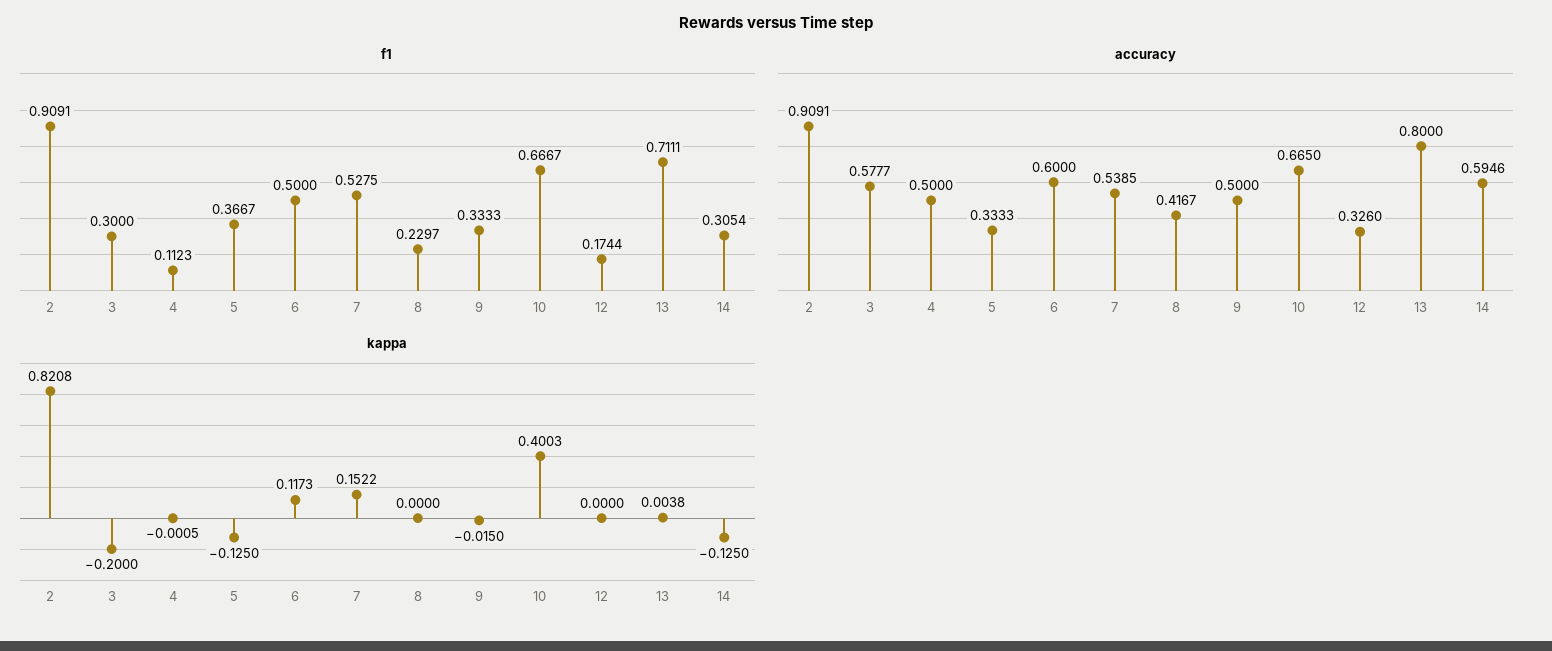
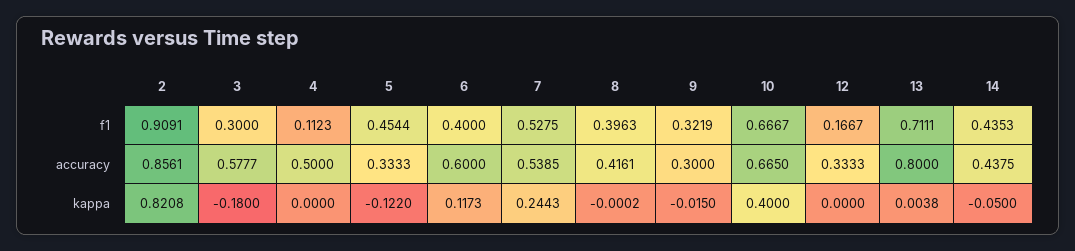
f1, 5: 0.3667 -> 0.4544
f1, 6: 0.5 -> 0.4
f1, 8: 0.2297 -> 0.3963
f1, 9: 0.3333 -> 0.3219
f1, 12: 0.1744 -> 0.1667
f1, 14: 0.3054 -> 0.4353
accuracy, 2: 0.9091 -> 0.8561
accuracy, 8: 0.4167 -> 0.4161
accuracy, 9: 0.5 -> 0.3
accuracy, 12: 0.326 -> 0.3333
accuracy, 14: 0.5946 -> 0.4375
kappa, 3: -0.2 -> -0.18
kappa, 4: -0.0005 -> 0
kappa, 5: -0.125 -> -0.122
kappa, 7: 0.1522 -> 0.2443
kappa, 8: 0 -> -0.0002
kappa, 10: 0.4003 -> 0.4
kappa, 14: -0.125 -> -0.05

